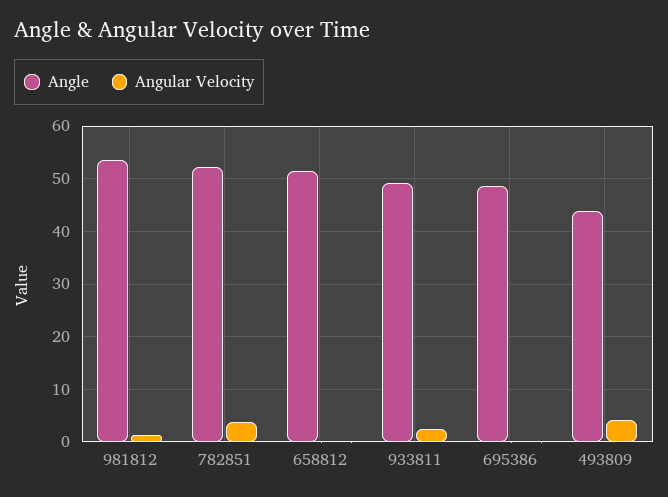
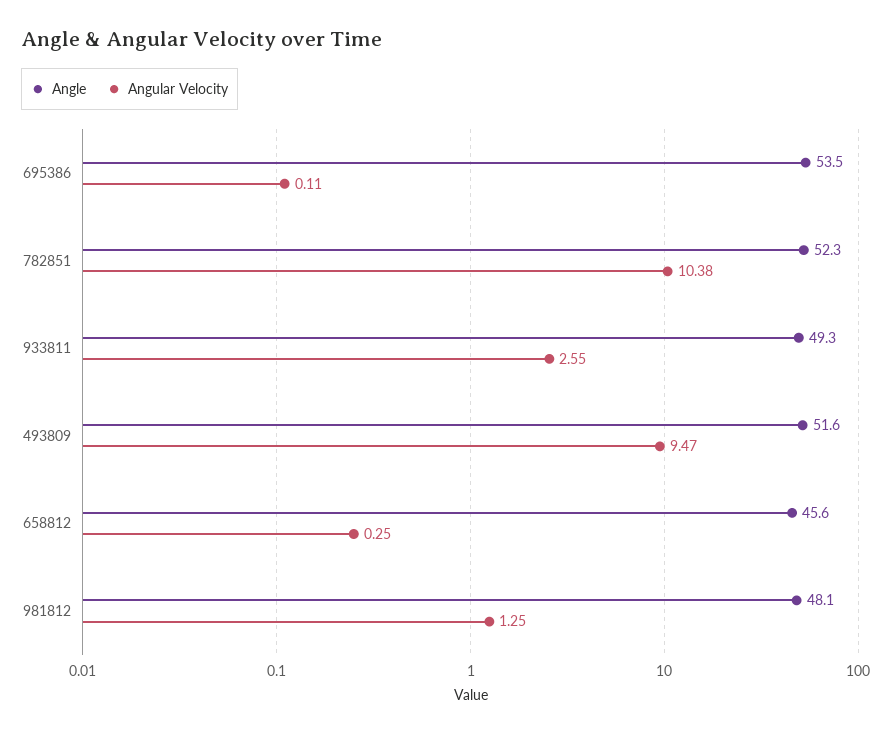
Angle, 981812: 54 -> 48.1
Angular Velocity, 782851: 4 -> 10.38
Angle, 658812: 52 -> 45.6
Angle, 695386: 48 -> 53.5
Angle, 493809: 44 -> 51.6
Angular Velocity, 493809: 4 -> 9.47

